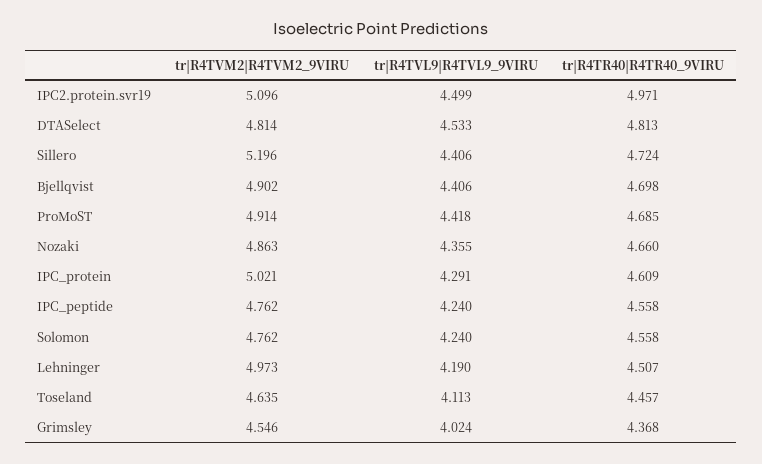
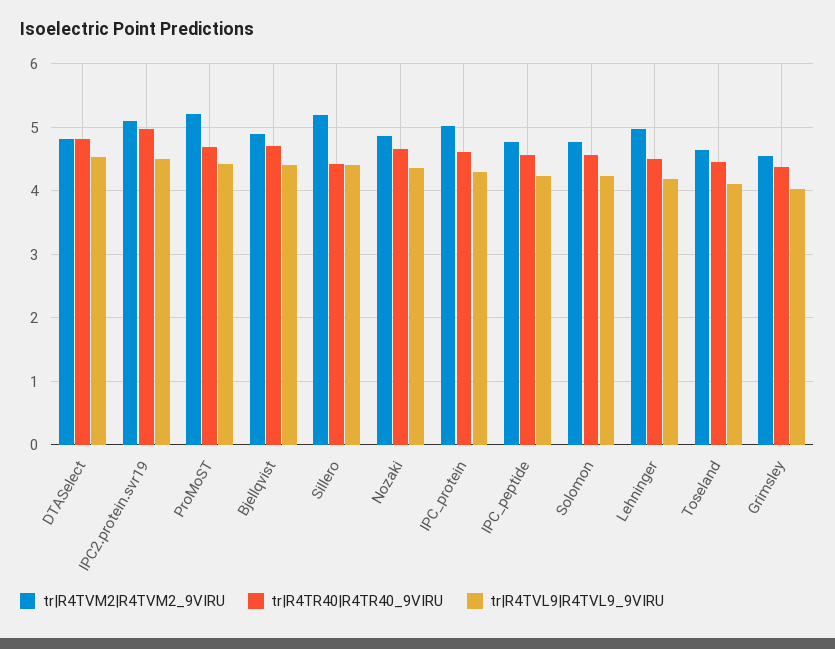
tr|R4TR40|R4TR40_9VIRU, Sillero: 4.724 -> 4.4
tr|R4TVM2|R4TVM2_9VIRU, ProMoST: 4.914 -> 5.2

